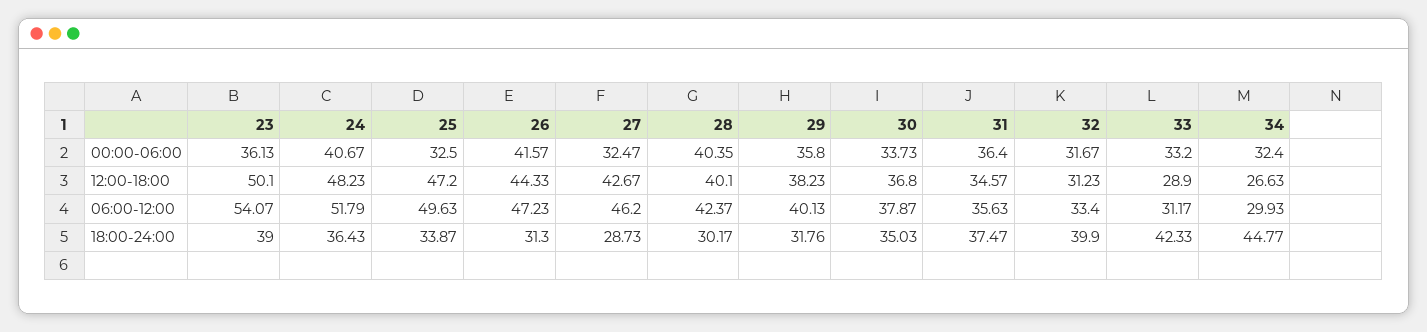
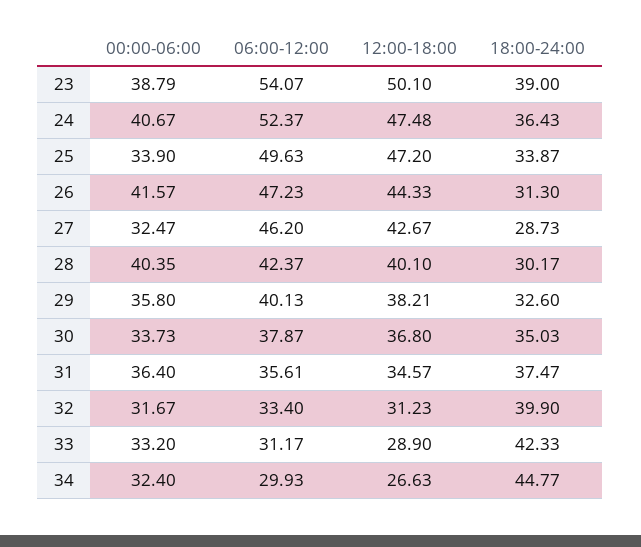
23, 00:00-06:00: 36.13 -> 38.79
25, 00:00-06:00: 32.5 -> 33.9
24, 12:00-18:00: 48.23 -> 47.48
29, 12:00-18:00: 38.23 -> 38.21
24, 06:00-12:00: 51.79 -> 52.37
31, 06:00-12:00: 35.63 -> 35.61
29, 18:00-24:00: 31.76 -> 32.6

